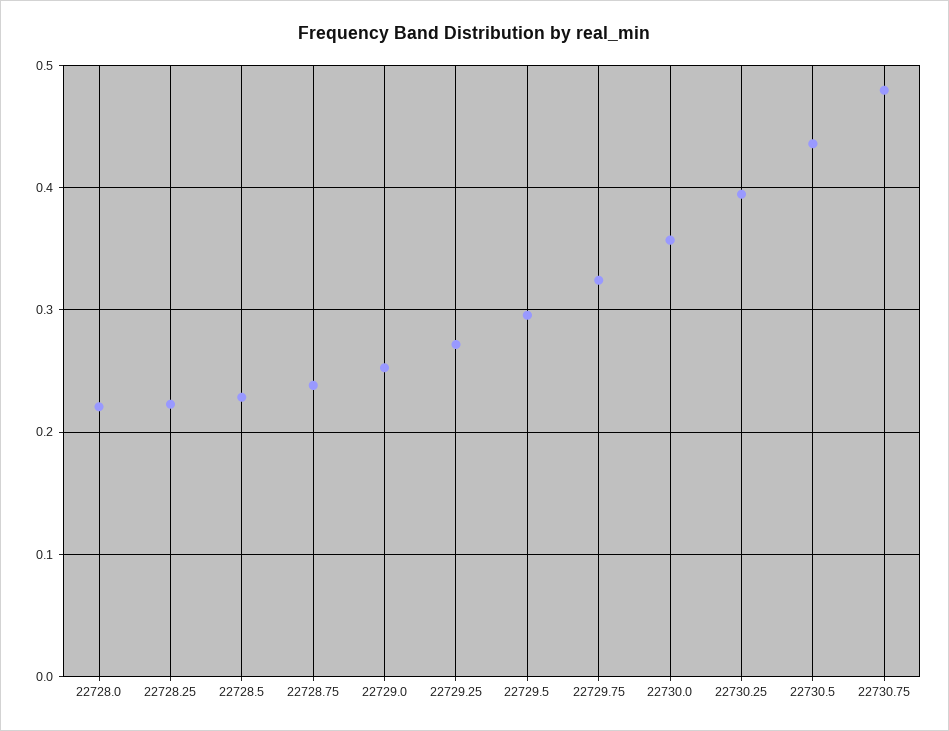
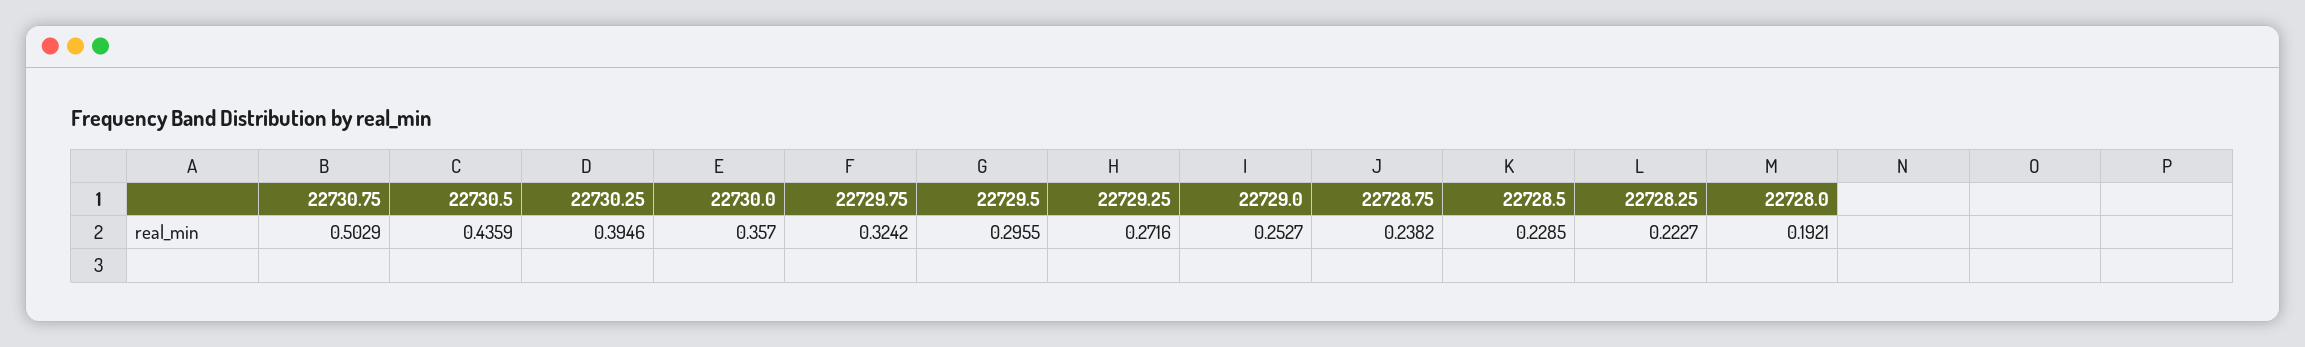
22728.0: 0.22 -> 0.1921
22730.75: 0.48 -> 0.5029

